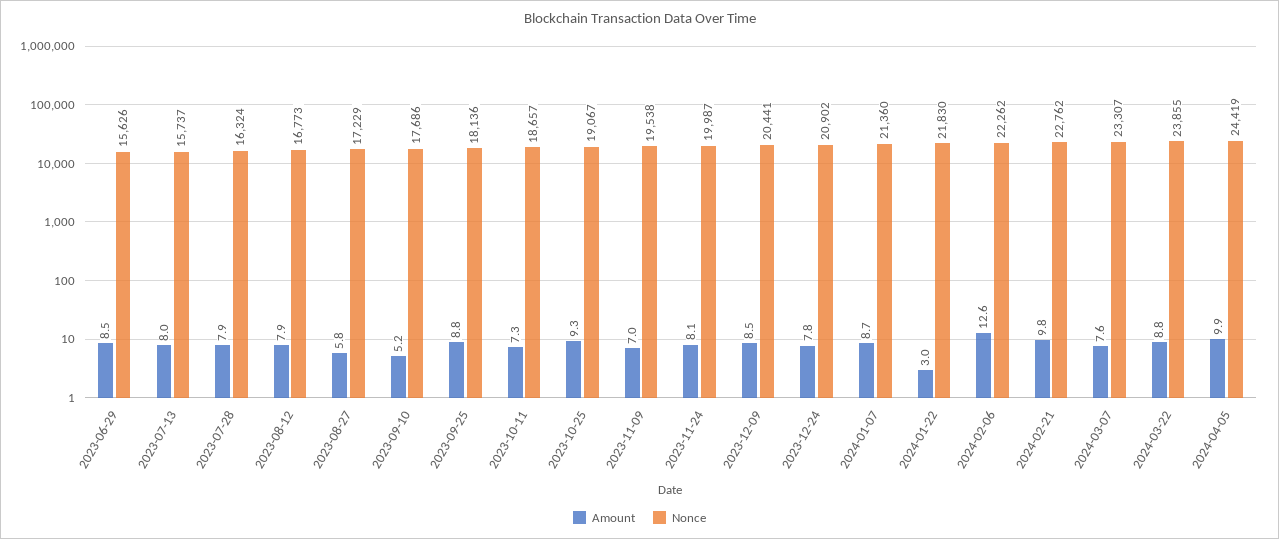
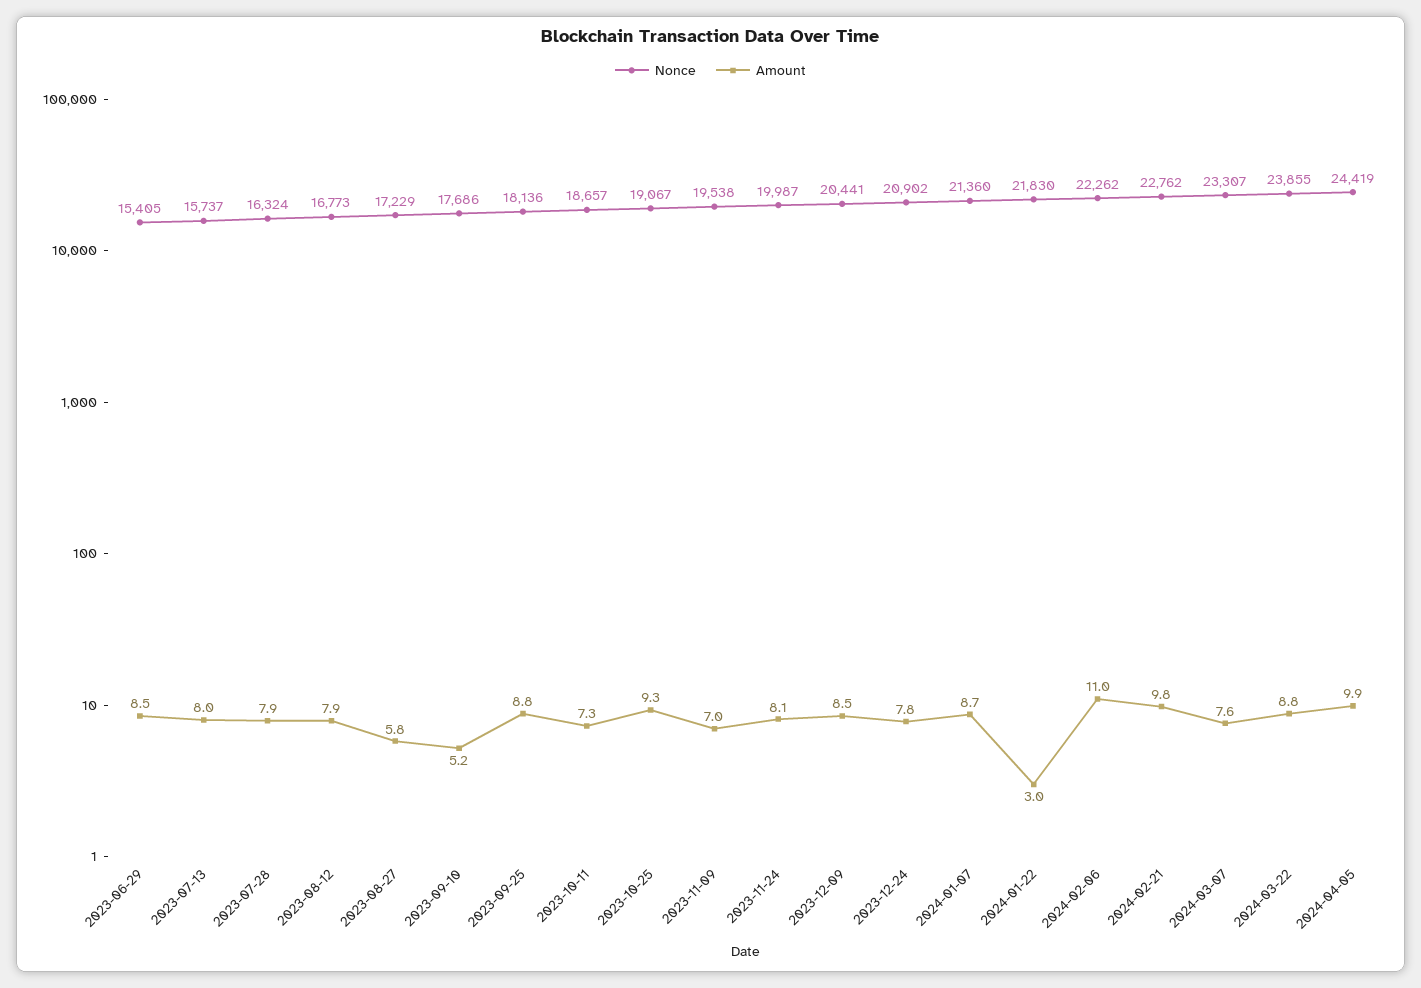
Nonce, 2023-06-29: 15626 -> 15405
Amount, 2024-02-06: 12.6 -> 11

